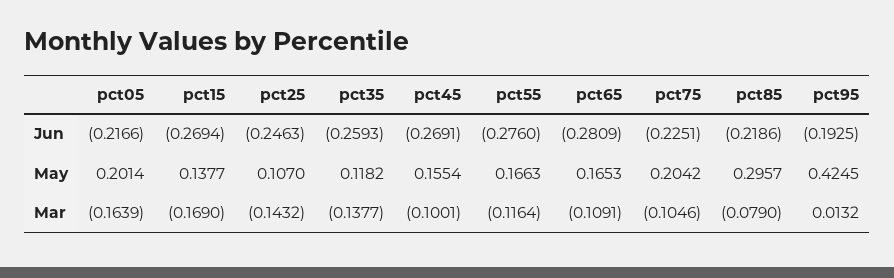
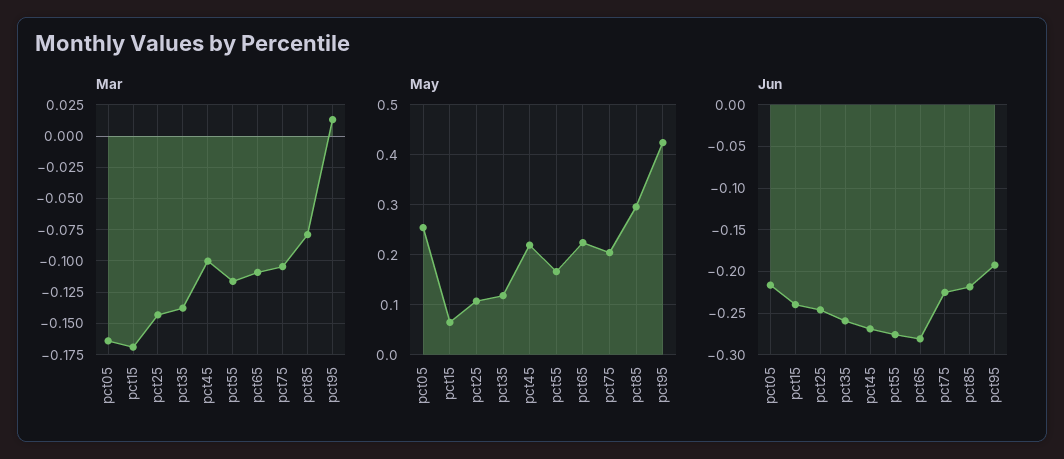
Jun, pct15: -0.2694 -> -0.24
May, pct05: 0.2014 -> 0.26
May, pct15: 0.1377 -> 0.06
May, pct45: 0.1554 -> 0.22
May, pct65: 0.1653 -> 0.22

